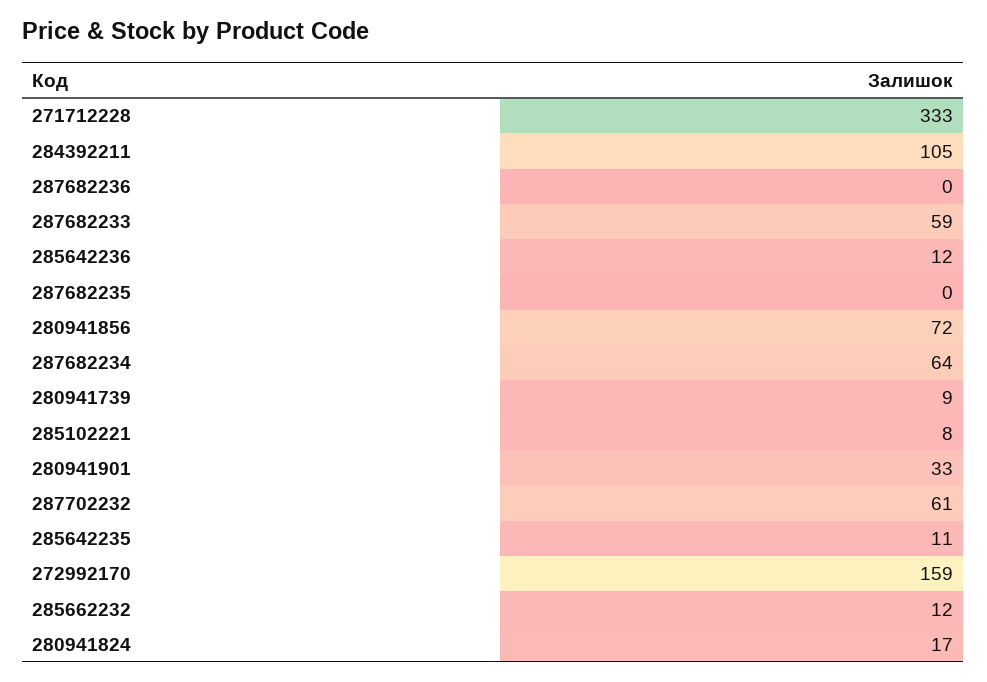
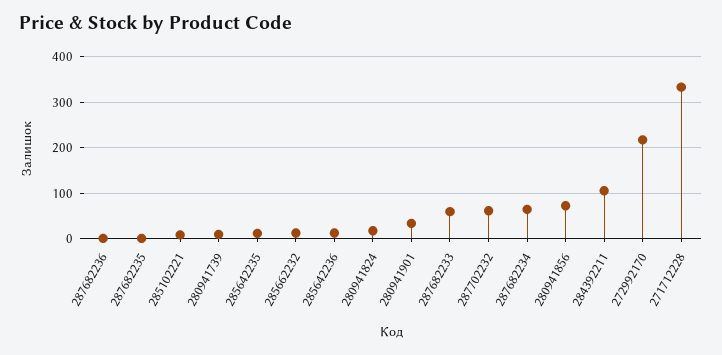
272992170: 159 -> 220

